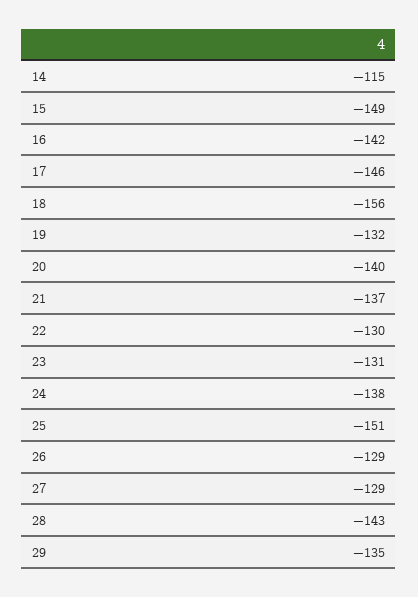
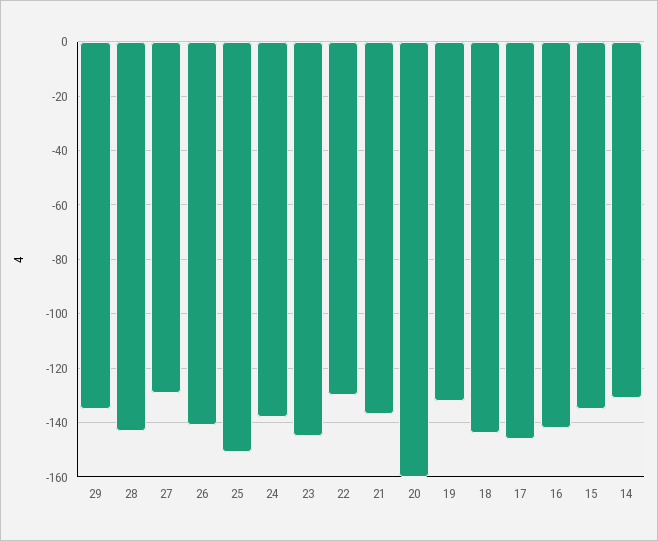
14: -115 -> -130
15: -149 -> -135
18: -156 -> -145
20: -140 -> -160
23: -131 -> -145
26: -129 -> -140

